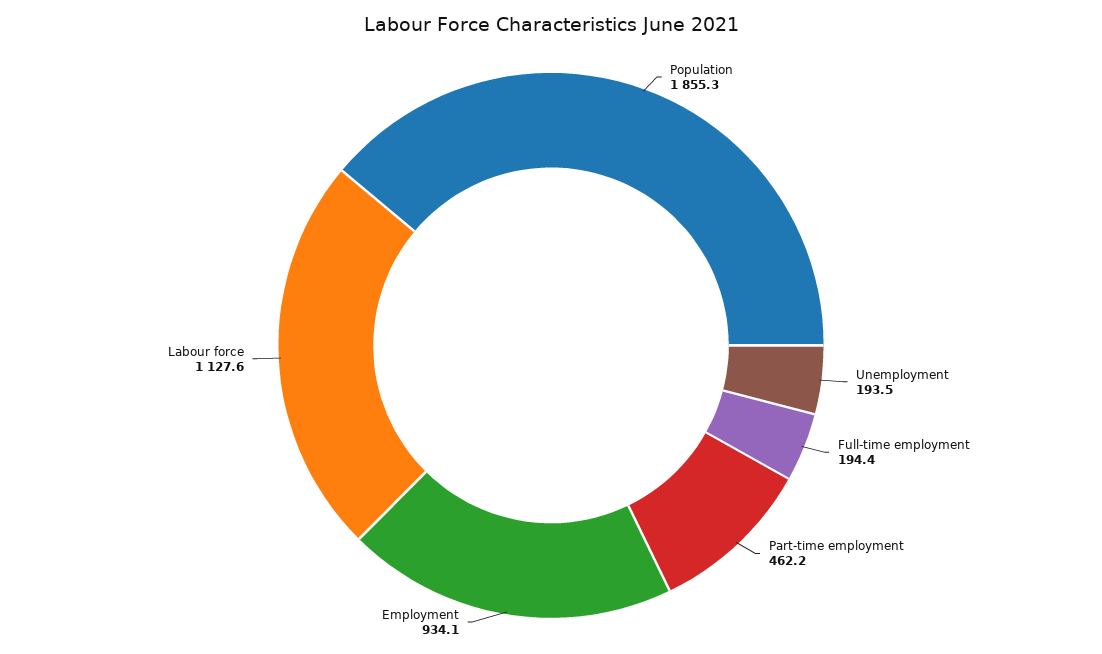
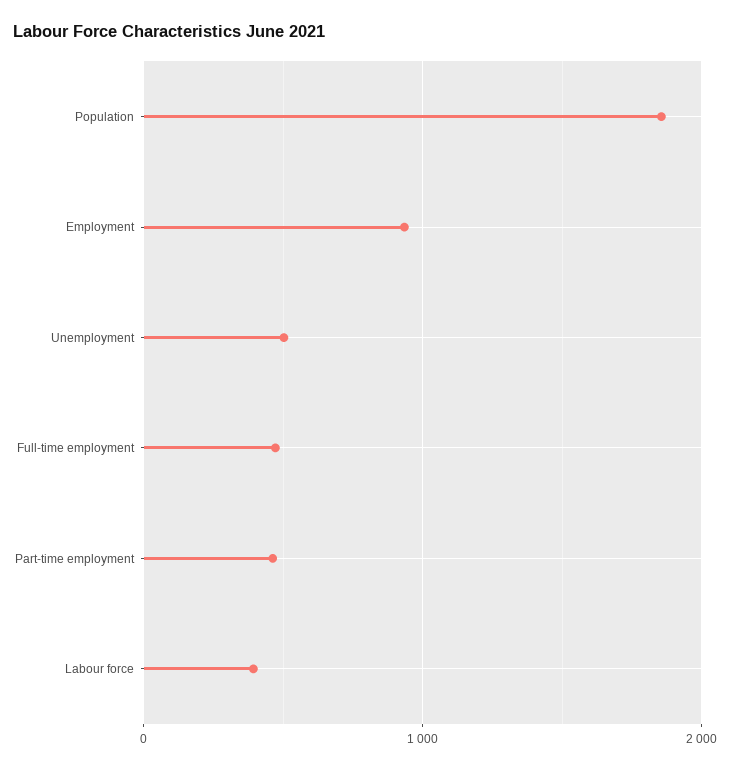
Unemployment: 193.5 -> 500
Full-time employment: 194.4 -> 500
Labour force: 1127.6 -> 400

